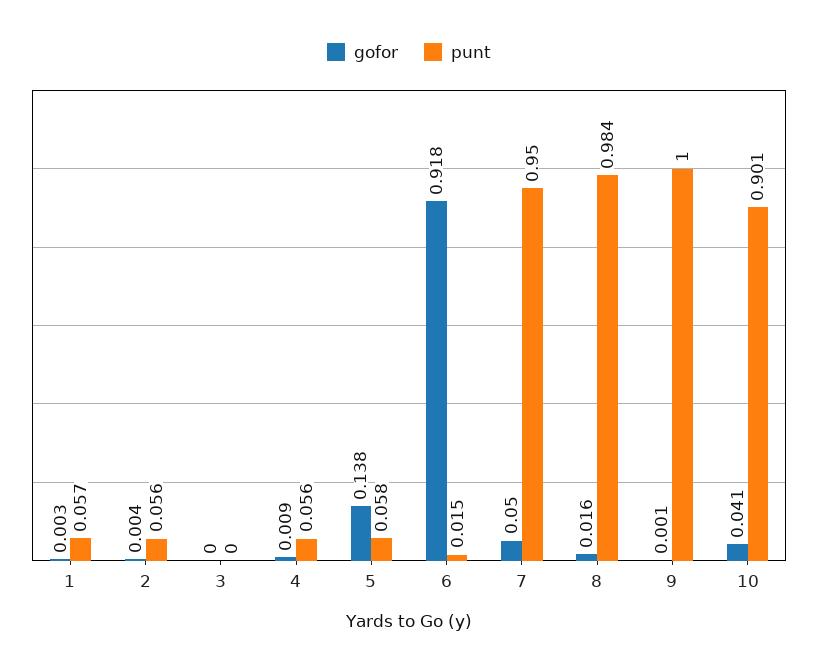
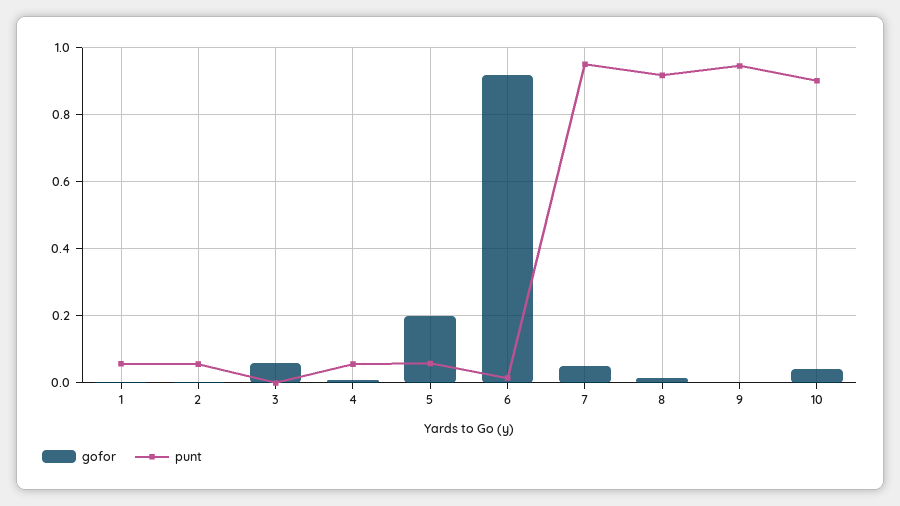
gofor, 3: 0 -> 0.06
gofor, 5: 0.138 -> 0.2
punt, 8: 0.984 -> 0.92
punt, 9: 1 -> 0.94

